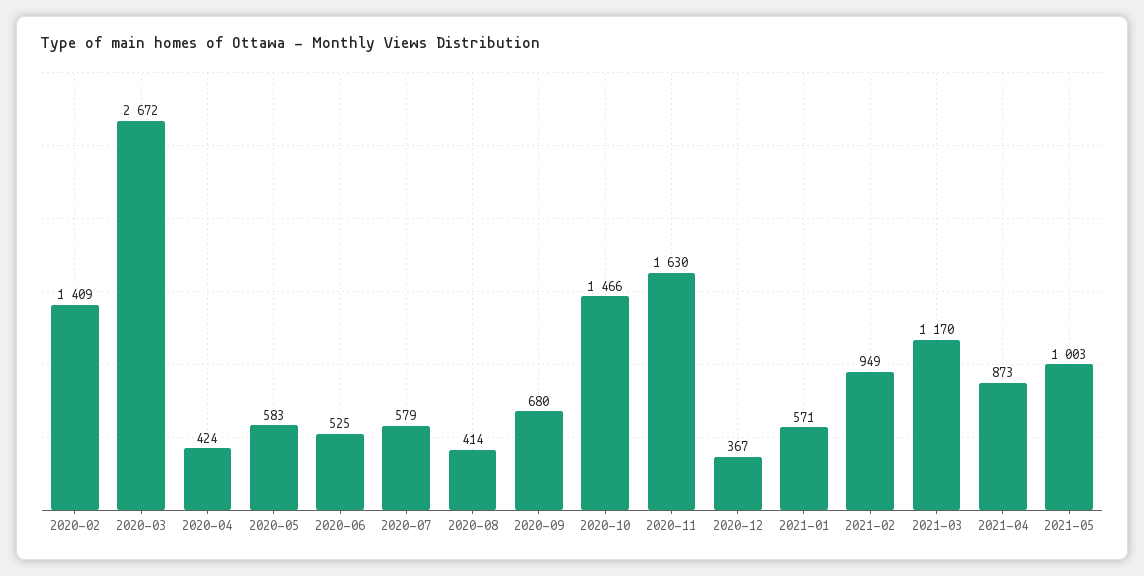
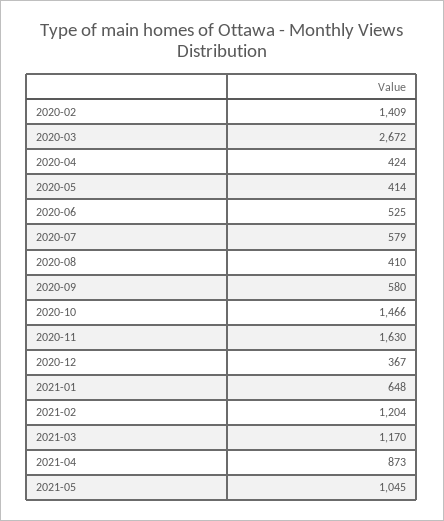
2020-05: 583 -> 414
2020-08: 414 -> 410
2020-09: 680 -> 580
2021-01: 571 -> 648
2021-02: 949 -> 1204
2021-05: 1003 -> 1045

